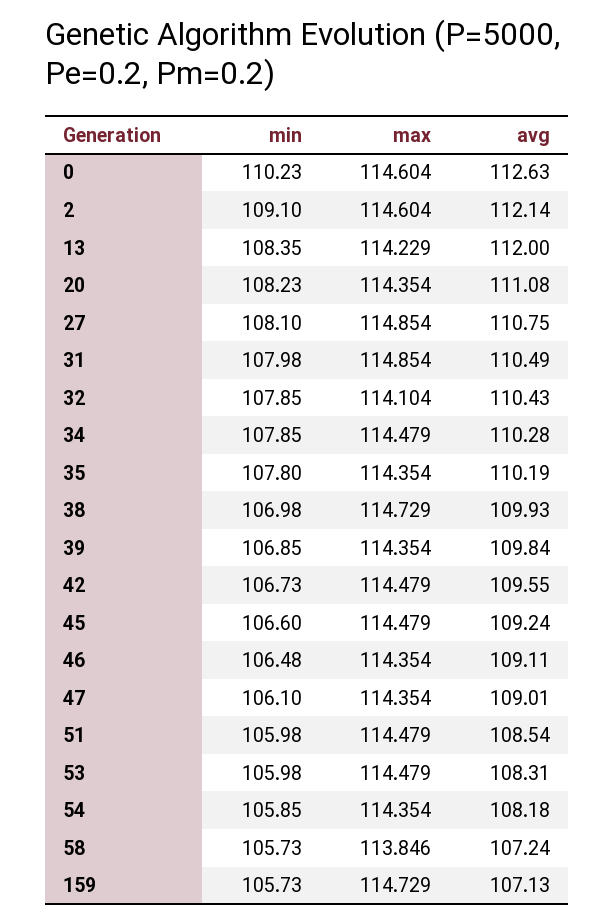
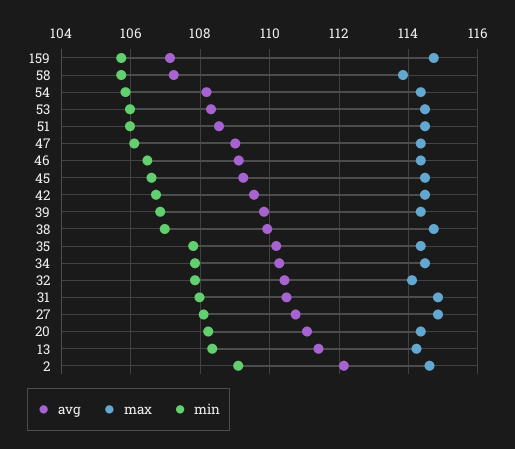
min, 0: 110.23 -> none
max, 0: 114.604 -> none
avg, 0: 112.63 -> none
avg, 13: 112 -> 111.4

